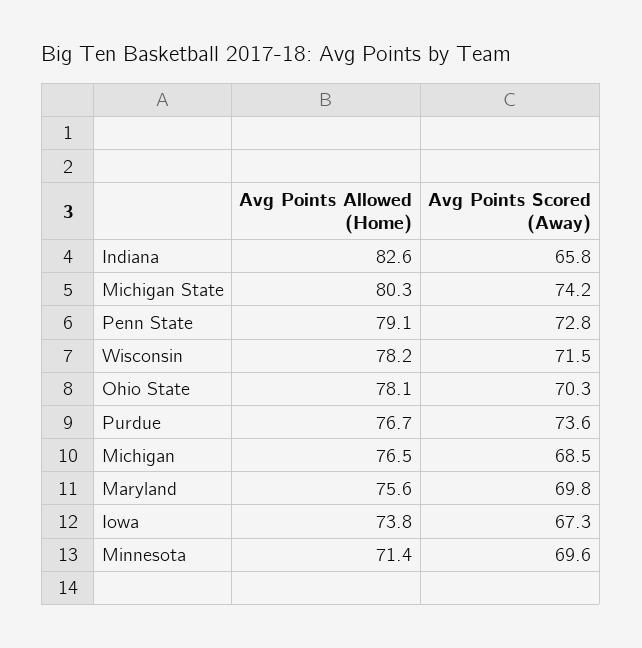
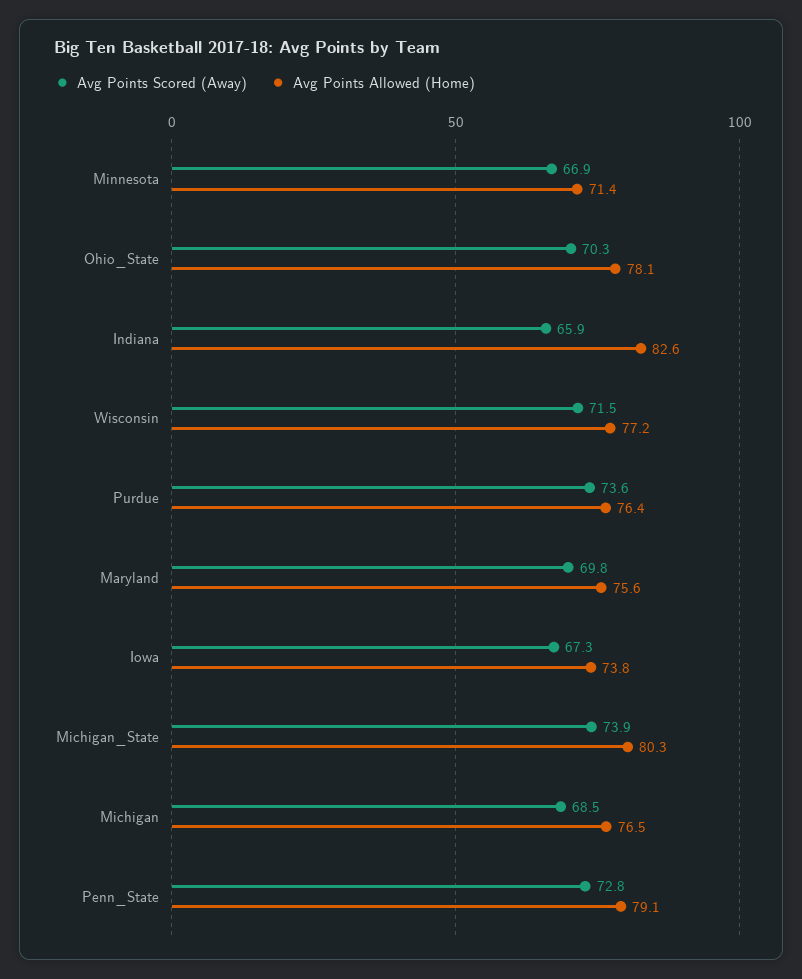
Avg Points Scored (Away), Indiana: 65.8 -> 65.9
Avg Points Scored (Away), Michigan State: 74.2 -> 73.9
Avg Points Allowed (Home), Wisconsin: 78.2 -> 77.2
Avg Points Allowed (Home), Purdue: 76.7 -> 76.4
Avg Points Scored (Away), Minnesota: 69.6 -> 66.9

